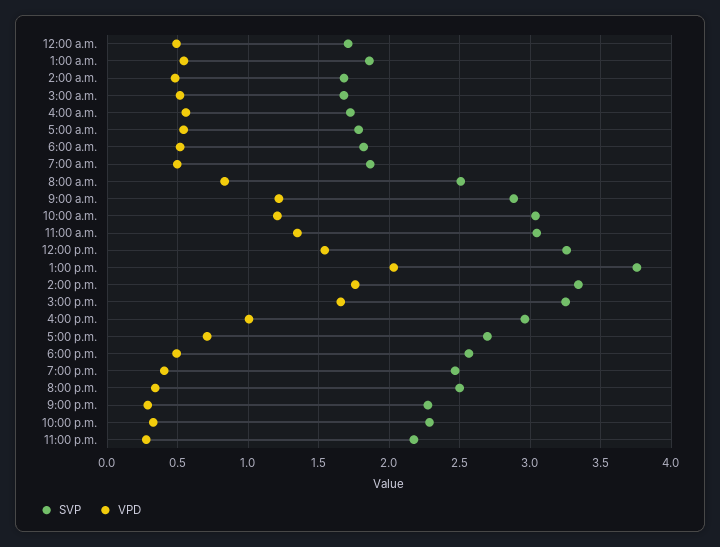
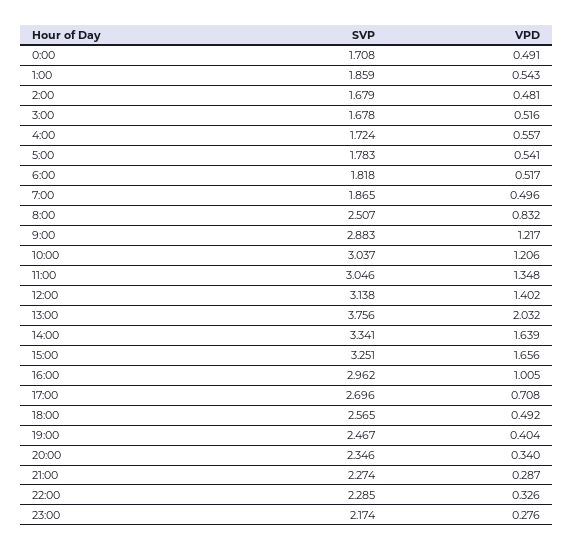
SVP, 12:00 p.m.: 3.25 -> 3.138
VPD, 12:00 p.m.: 1.55 -> 1.402
VPD, 2:00 p.m.: 1.75 -> 1.639
SVP, 8:00 p.m.: 2.5 -> 2.346

